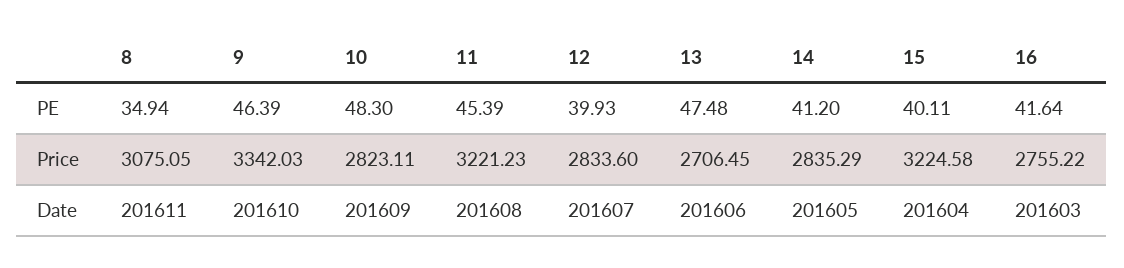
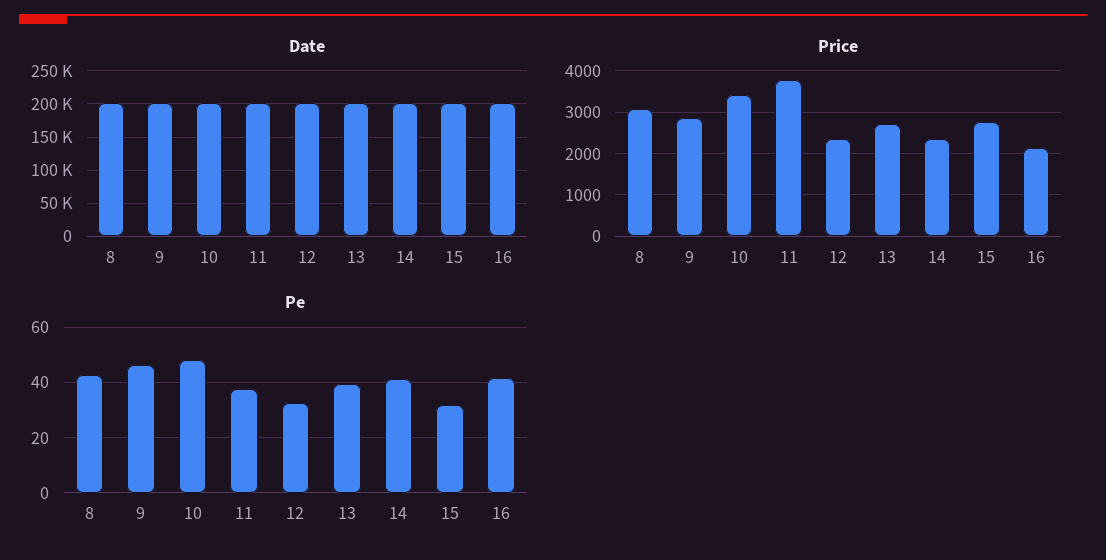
PE, 8: 34.94 -> 42.5
PE, 11: 45.39 -> 37.5
PE, 12: 39.93 -> 32.5
PE, 13: 47.48 -> 40
PE, 15: 40.11 -> 32.5
Price, 9: 3342.03 -> 2800
Price, 10: 2823.11 -> 3400
Price, 11: 3221.23 -> 3800
Price, 12: 2833.6 -> 2400
Price, 14: 2835.29 -> 2400
Price, 15: 3224.58 -> 2800
Price, 16: 2755.22 -> 2200

